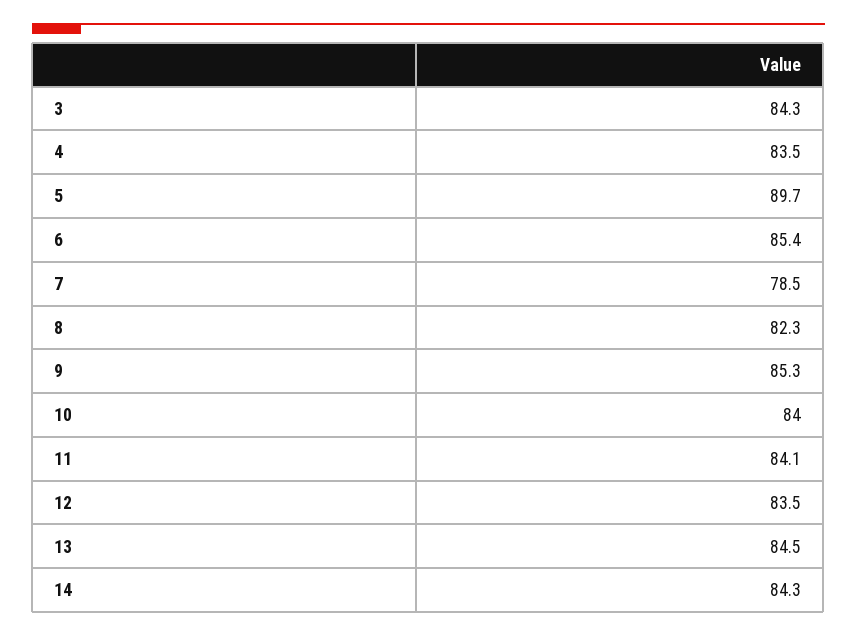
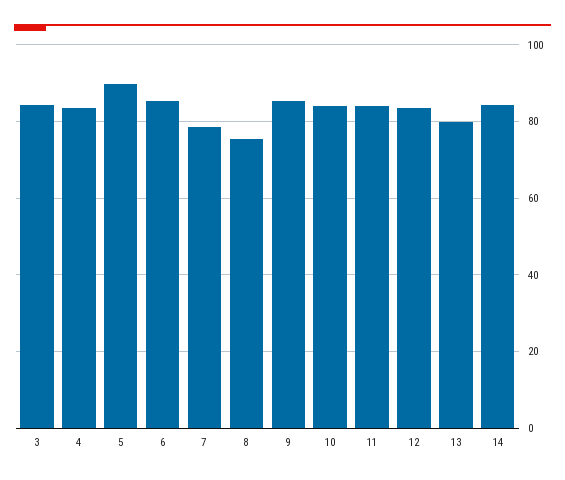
8: 82.3 -> 76
13: 84.5 -> 80

